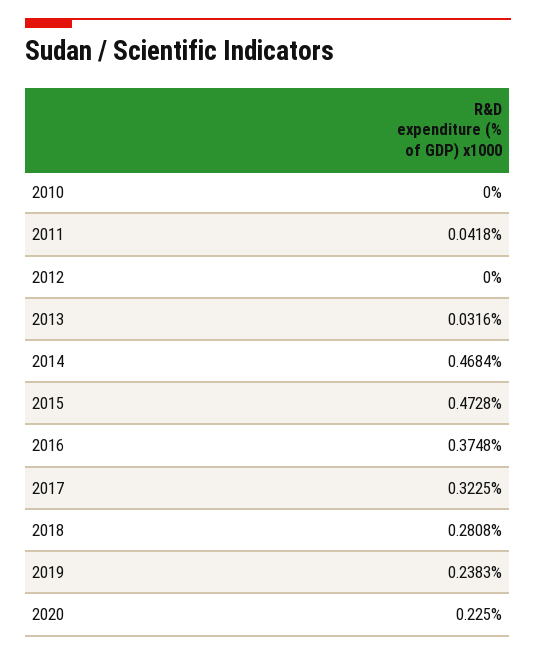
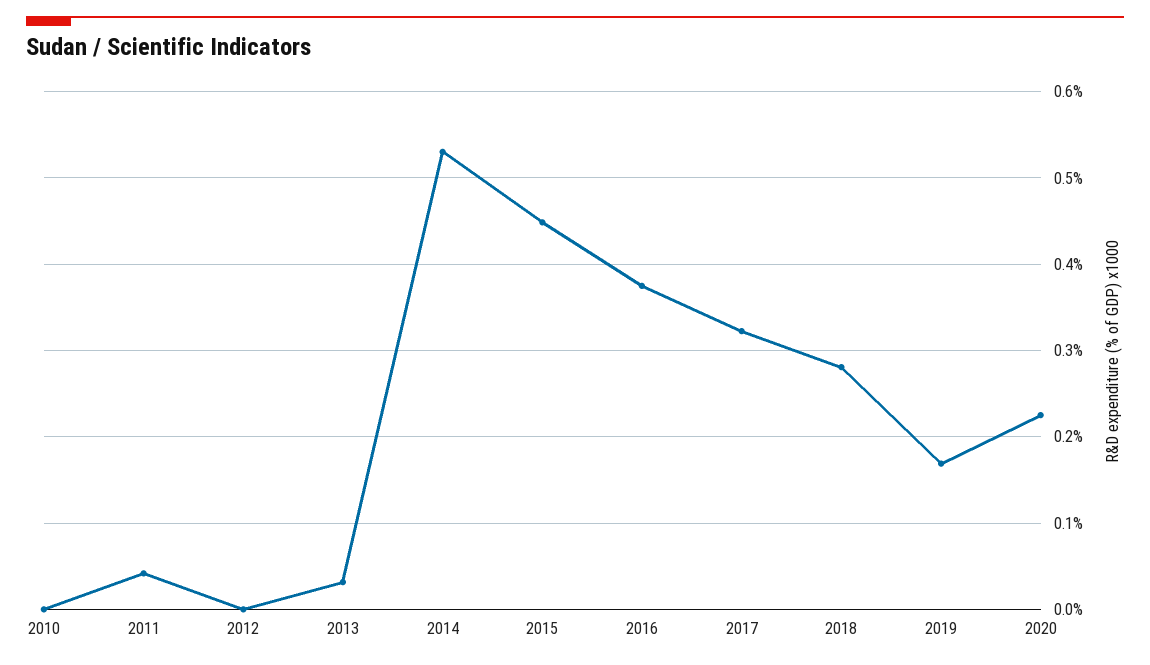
2014: 0.4684 -> 0.53
2015: 0.4728 -> 0.45
2019: 0.2383 -> 0.17

